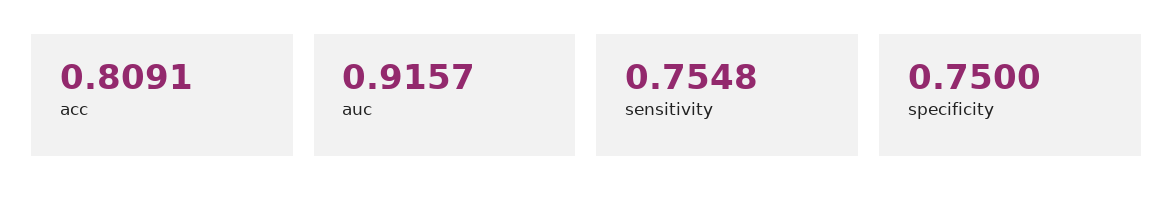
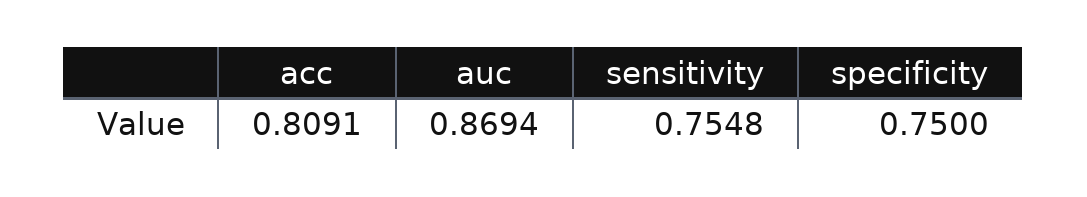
auc: 0.9157 -> 0.8694

